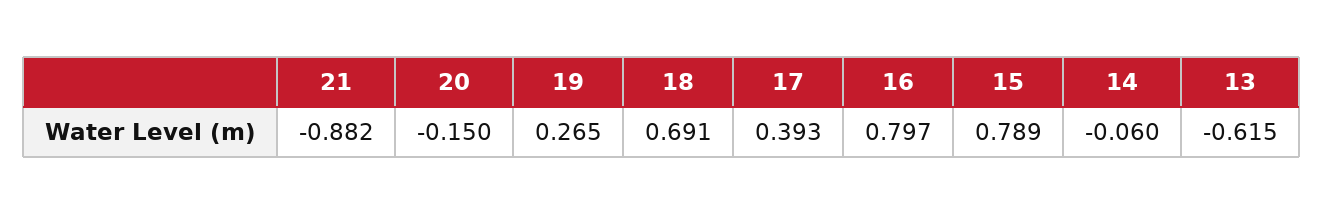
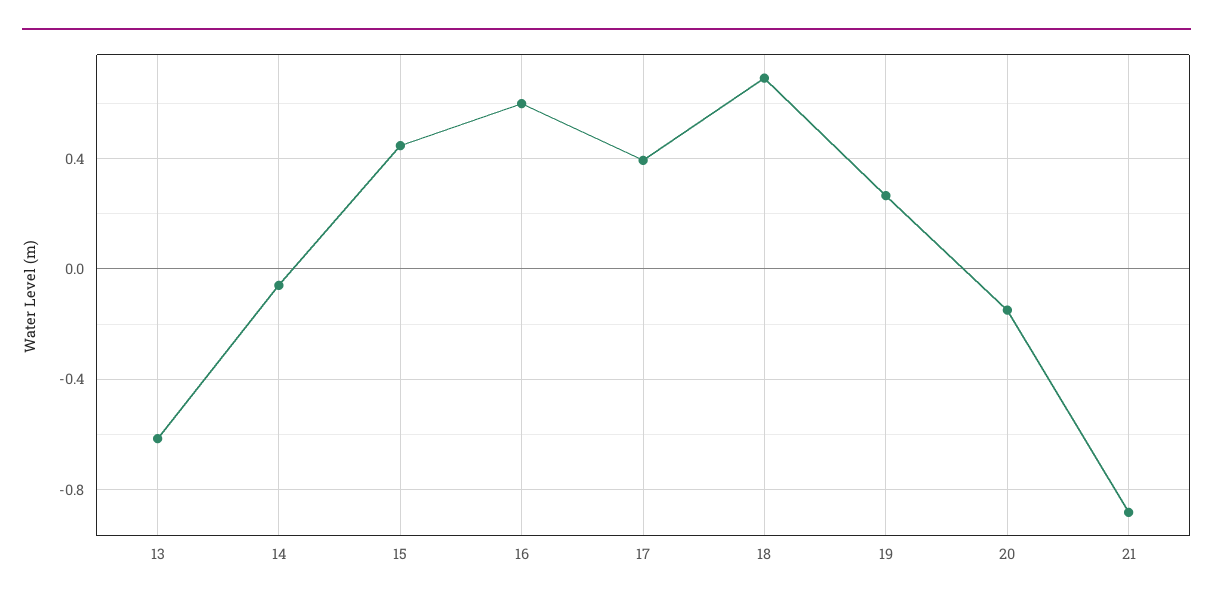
16: 0.797 -> 0.6
15: 0.789 -> 0.45

